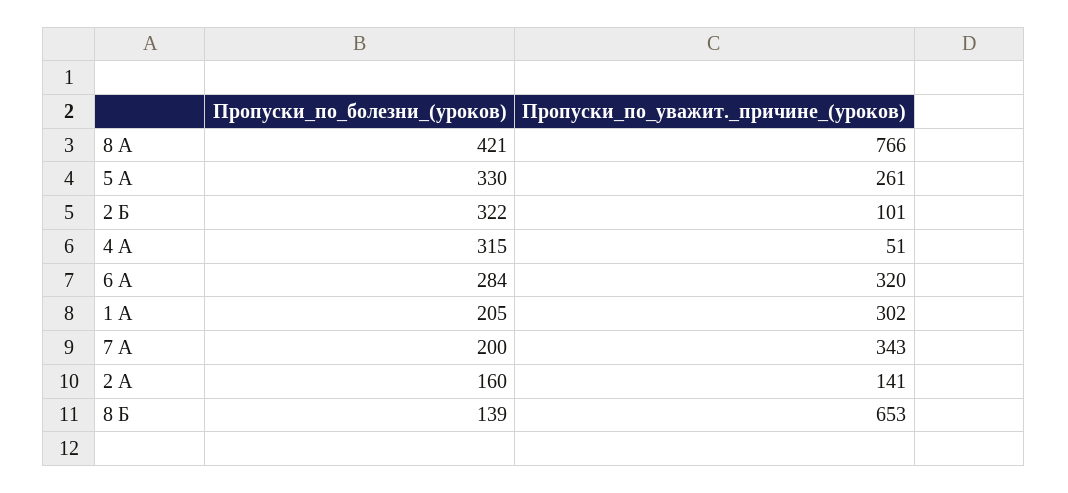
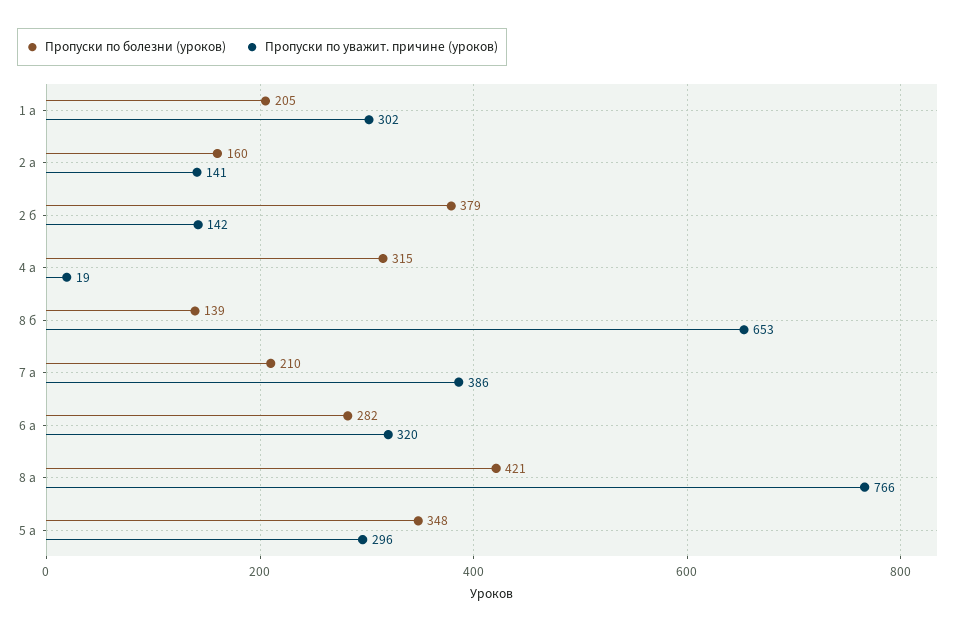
Пропуски_по_болезни_(уроков), 5 А: 330 -> 348
Пропуски_по_уважит._причине_(уроков), 5 А: 261 -> 296
Пропуски_по_болезни_(уроков), 2 Б: 322 -> 379
Пропуски_по_уважит._причине_(уроков), 2 Б: 101 -> 142
Пропуски_по_уважит._причине_(уроков), 4 А: 51 -> 19
Пропуски_по_болезни_(уроков), 6 А: 284 -> 282
Пропуски_по_болезни_(уроков), 7 А: 200 -> 210
Пропуски_по_уважит._причине_(уроков), 7 А: 343 -> 386

